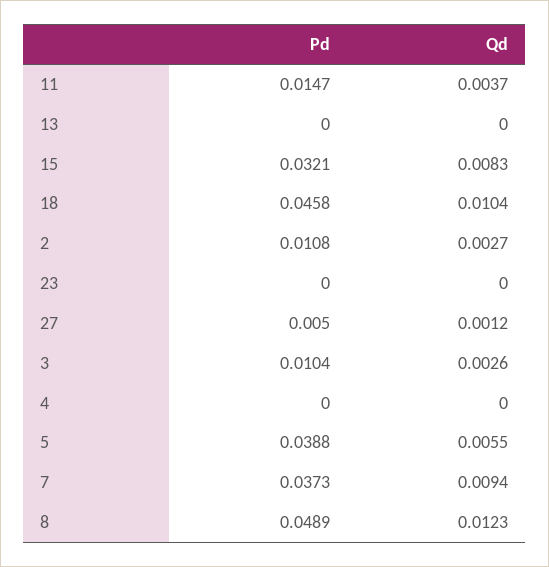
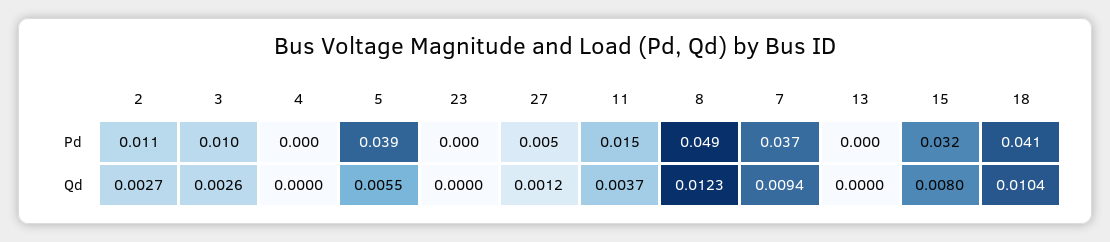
Qd, 15: 0.0083 -> 0.008
Pd, 18: 0.0458 -> 0.041

